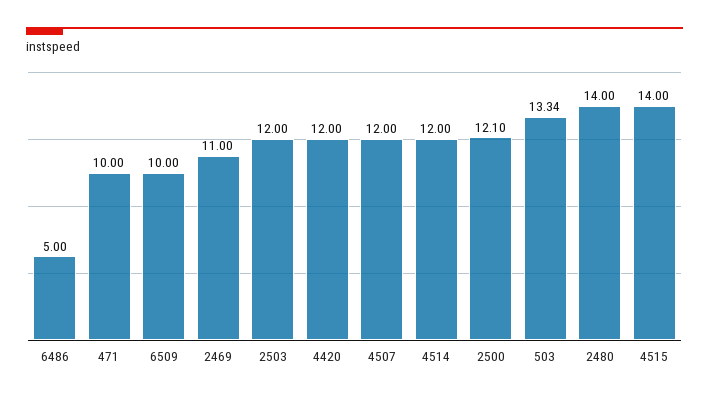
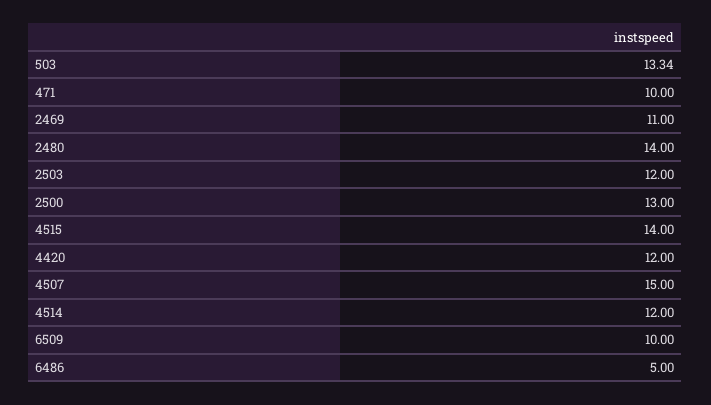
4507: 12 -> 15
2500: 12.1 -> 13

